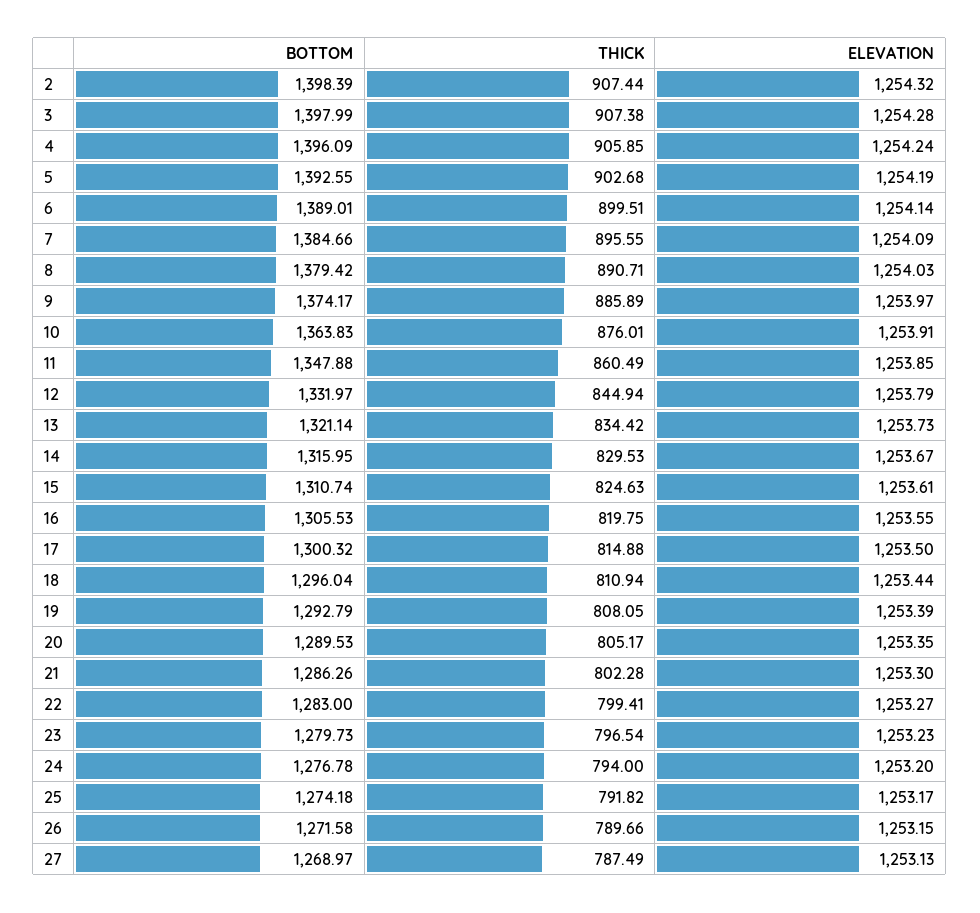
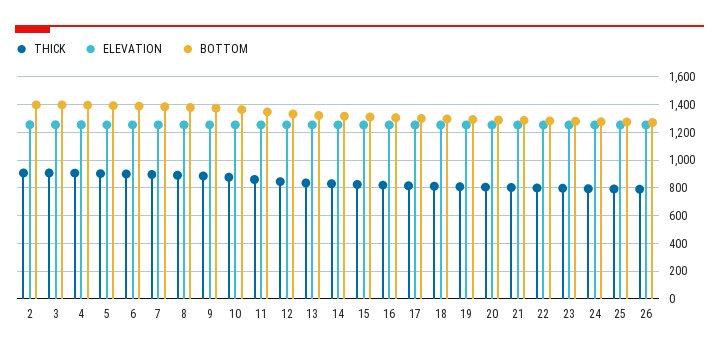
BOTTOM, 27: 1268.97 -> none
THICK, 27: 787.49 -> none
ELEVATION, 27: 1253.13 -> none

